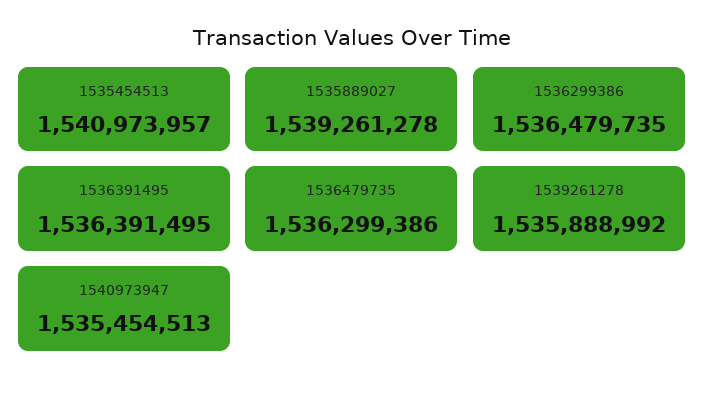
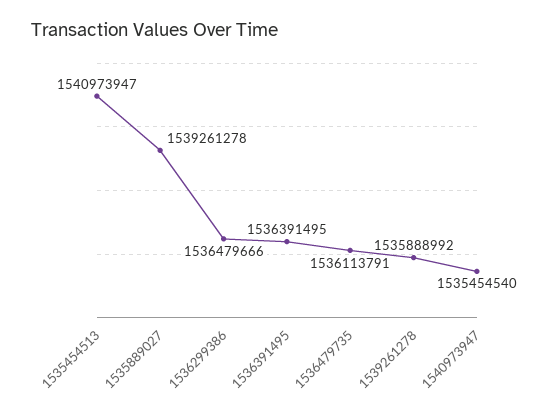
1535454513: 1540973957 -> 1540973947
1536299386: 1536479735 -> 1536479666
1536479735: 1536299386 -> 1536113791
1540973947: 1535454513 -> 1535454540

